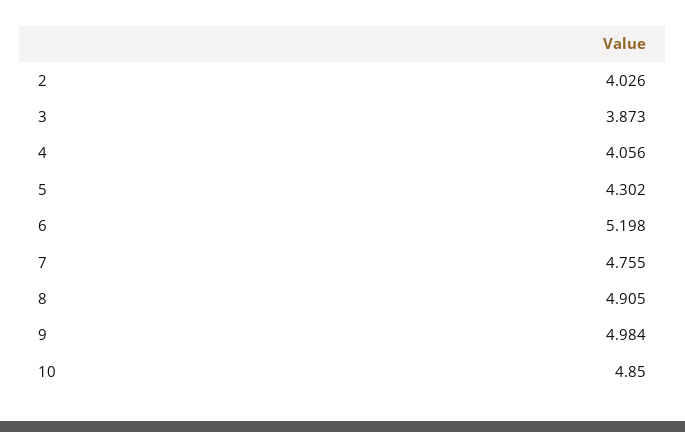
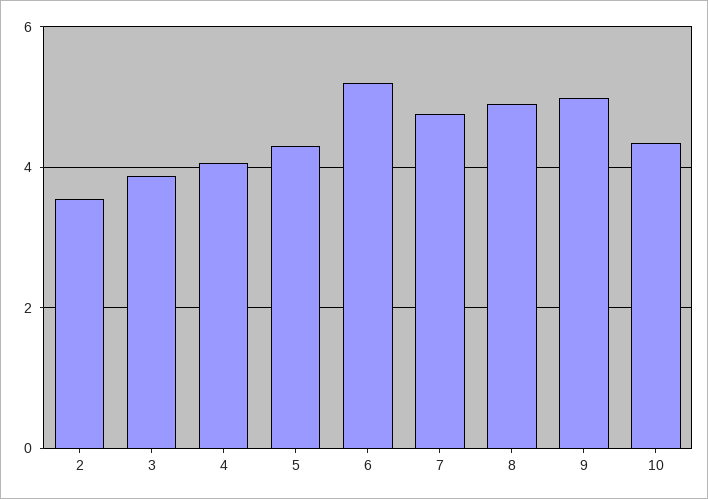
2: 4.026 -> 3.6
10: 4.85 -> 4.4

